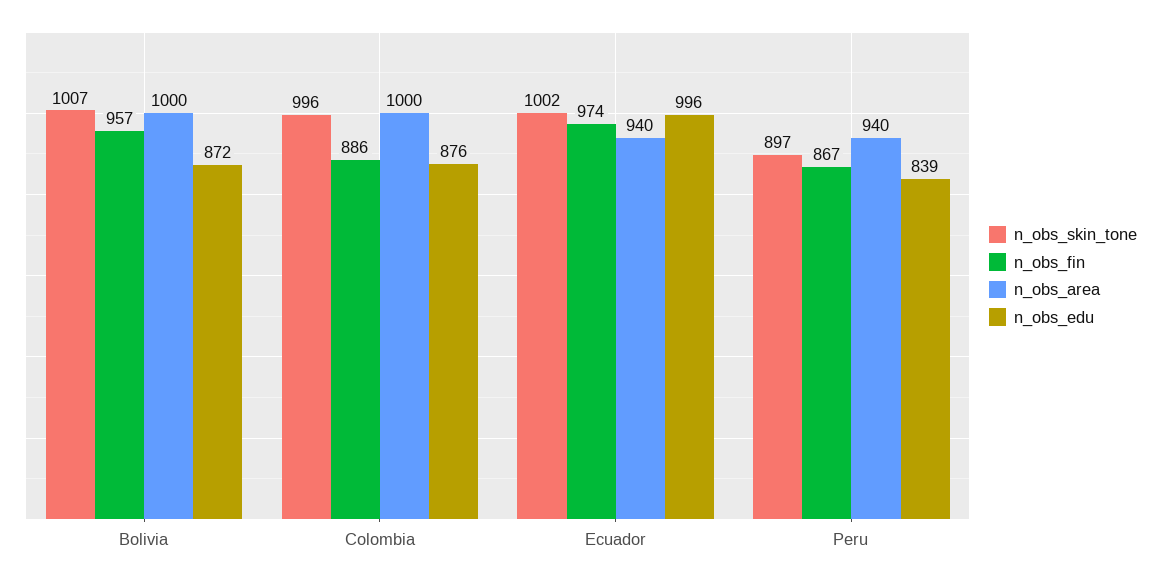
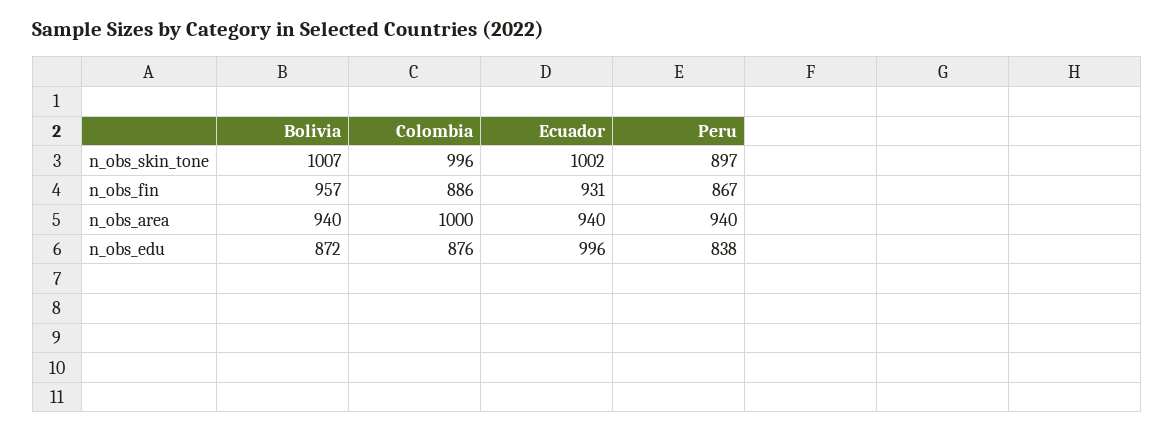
n_obs_area, Bolivia: 1000 -> 940
n_obs_fin, Ecuador: 974 -> 931
n_obs_edu, Peru: 839 -> 838

